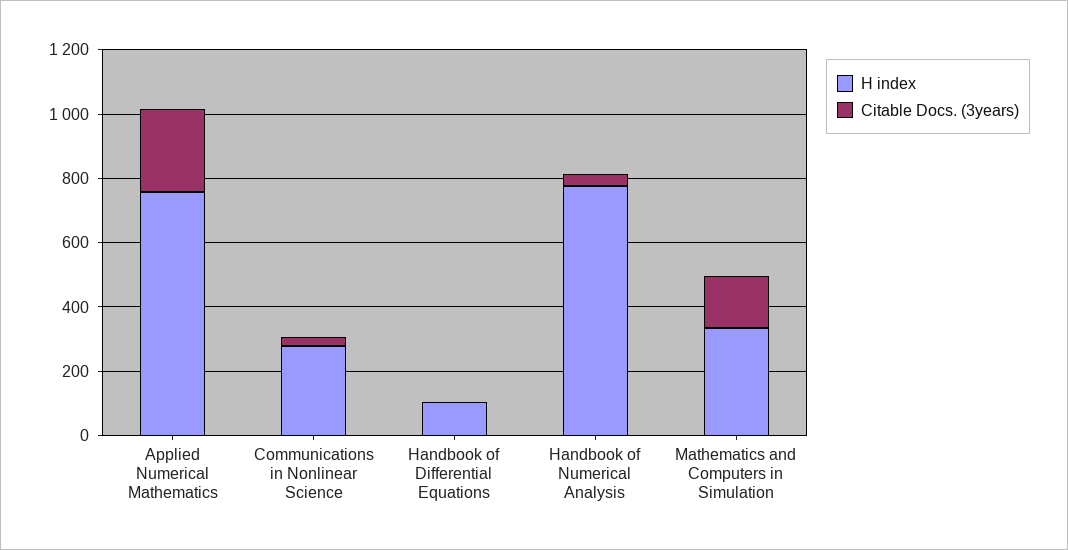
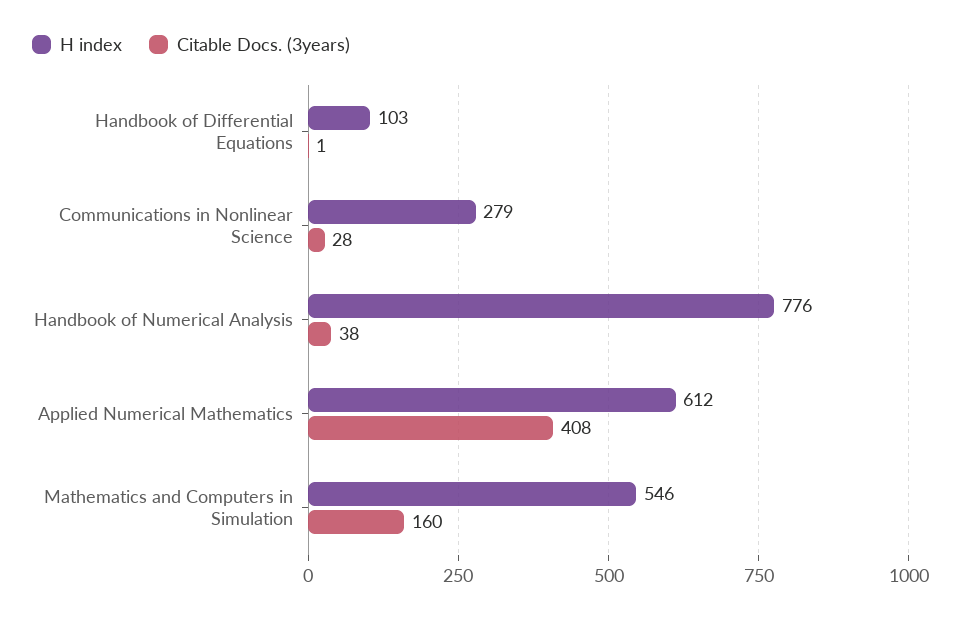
H index, Applied Numerical Mathematics: 750 -> 612
Citable Docs. (3years), Applied Numerical Mathematics: 250 -> 408
H index, Mathematics and Computers in Simulation: 350 -> 546

